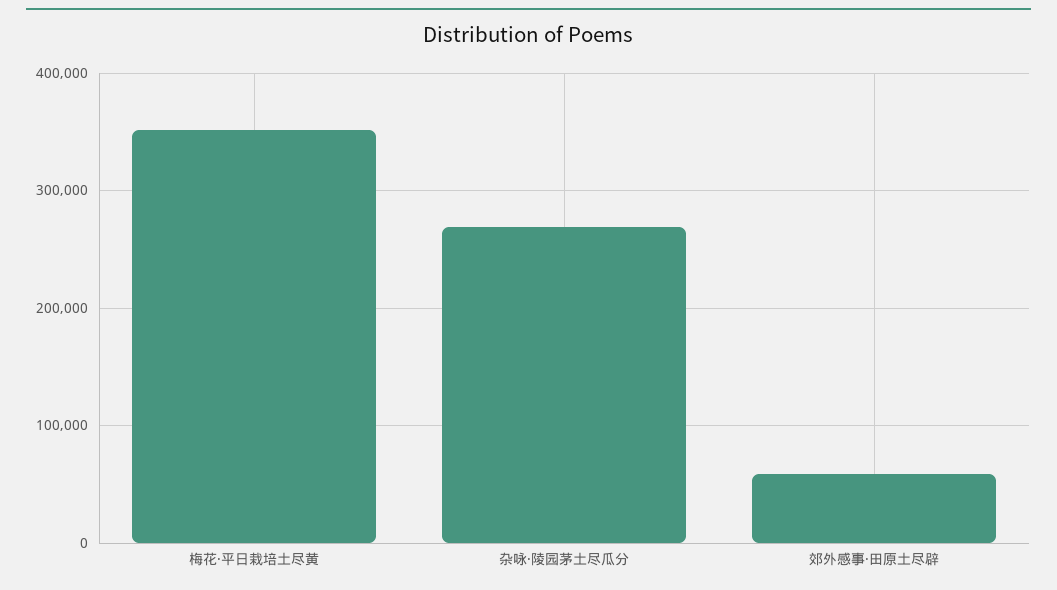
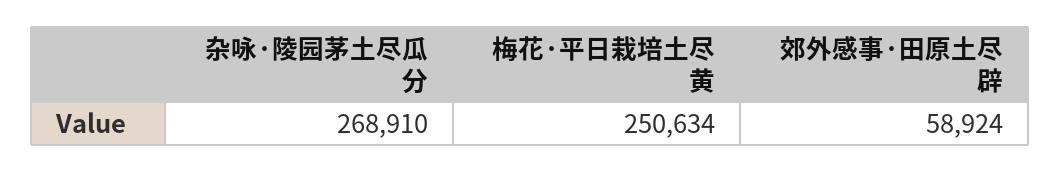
梅花·平日栽培土尽黄: 350000 -> 250634

